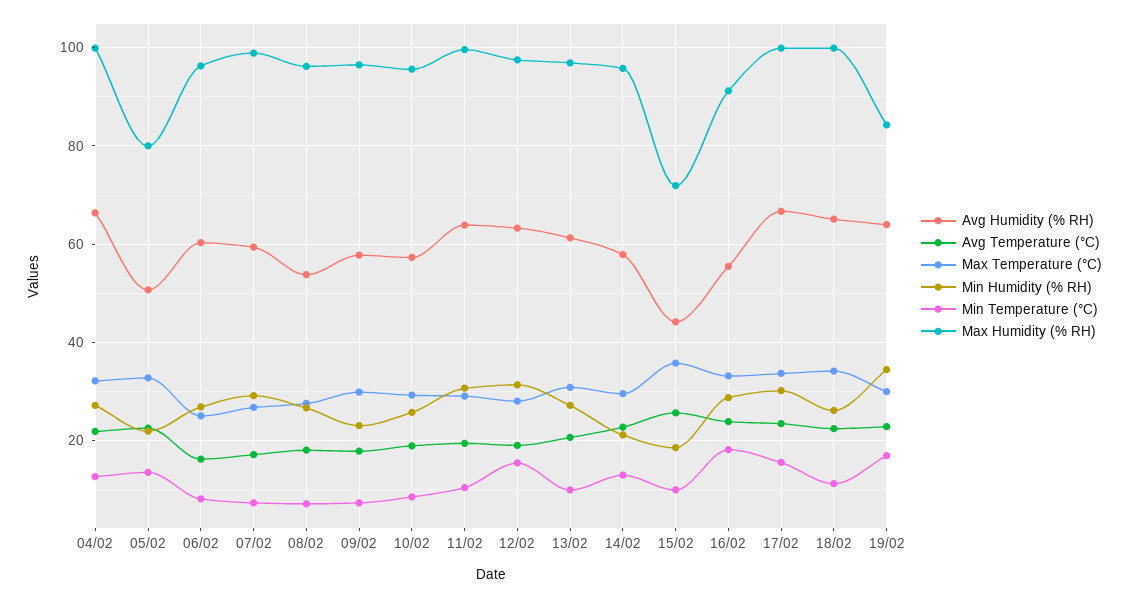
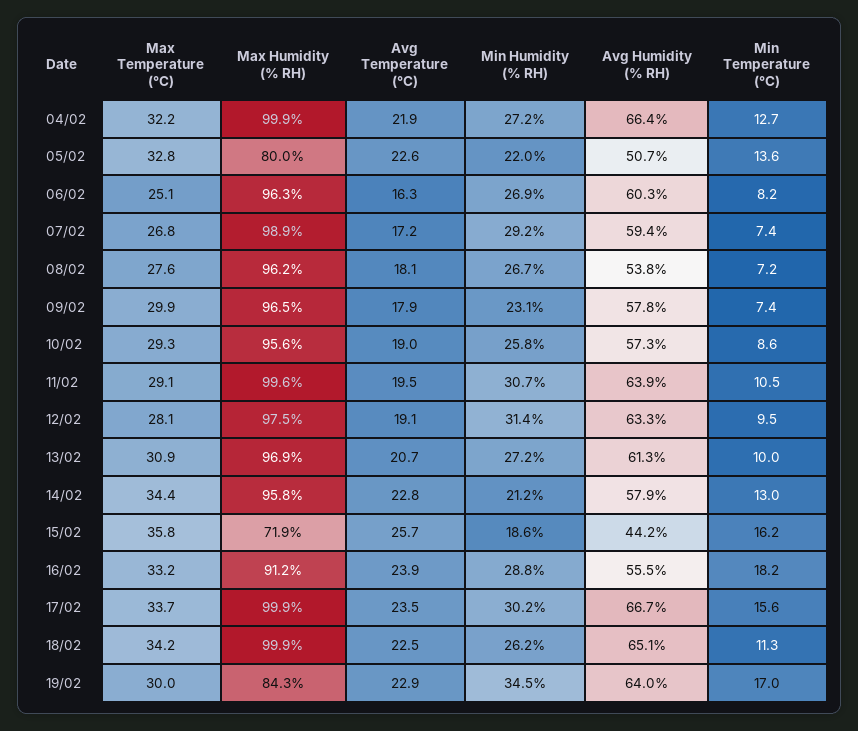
Min Temperature (°C), 12/02: 16 -> 9.5
Max Temperature (°C), 14/02: 30 -> 34.4
Min Temperature (°C), 15/02: 10 -> 16.2

